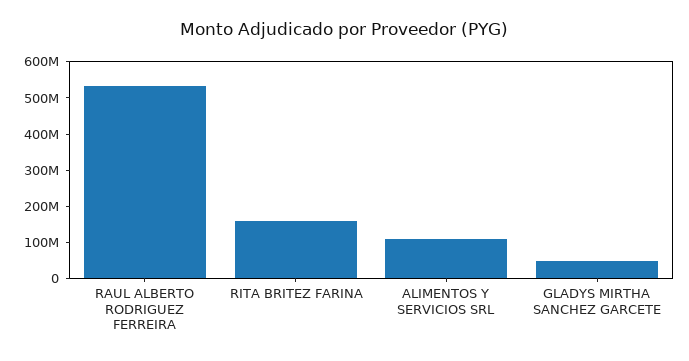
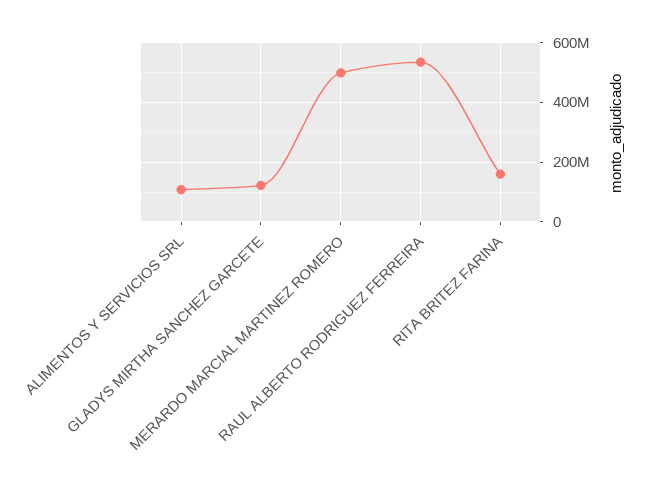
GLADYS MIRTHA SANCHEZ GARCETE: 50000000 -> 125000000
MERARDO MARCIAL MARTINEZ ROMERO: none -> 500000000

